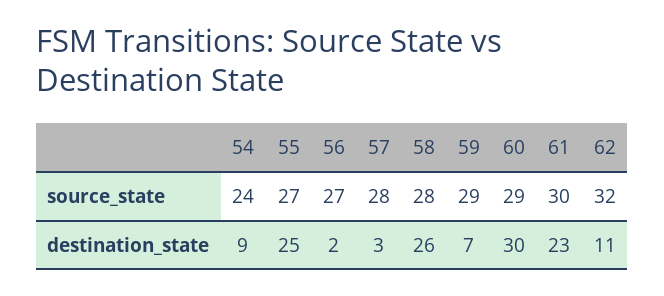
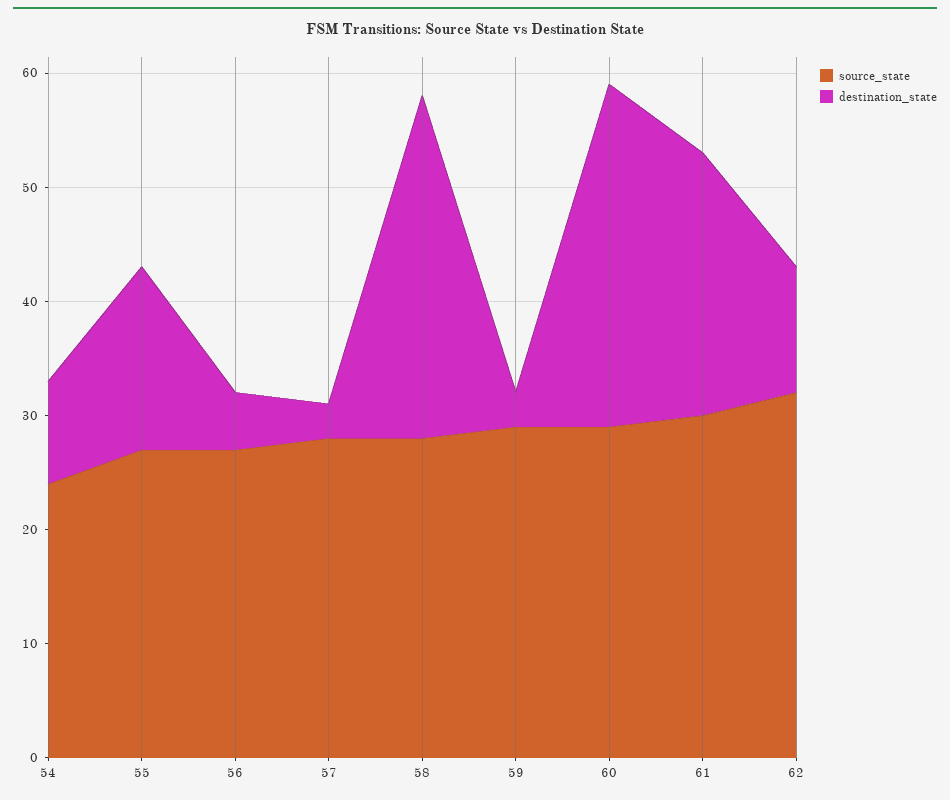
destination_state, 55: 25 -> 16
destination_state, 56: 2 -> 5
destination_state, 58: 26 -> 30
destination_state, 59: 7 -> 3

